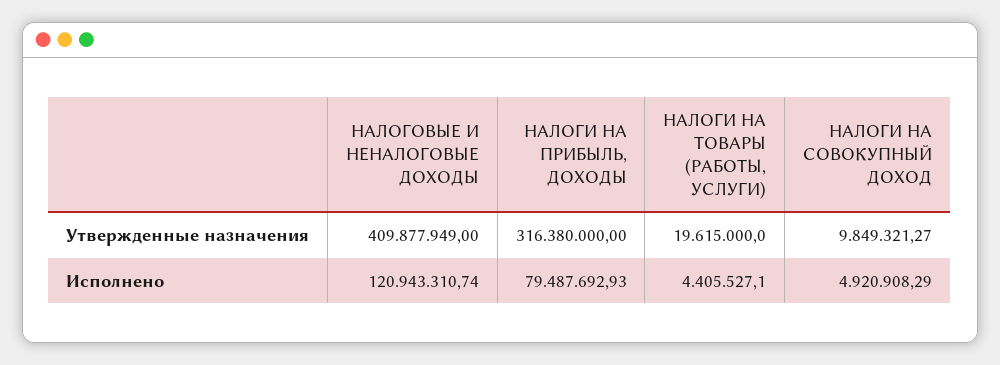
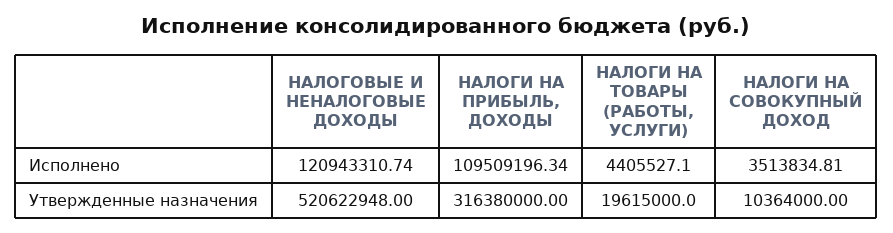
НАЛОГОВЫЕ И НЕНАЛОГОВЫЕ ДОХОДЫ, Утвержденные назначения: 409877949 -> 520622948
НАЛОГИ НА СОВОКУПНЫЙ ДОХОД, Утвержденные назначения: 9849321.27 -> 10364000
НАЛОГИ НА ПРИБЫЛЬ, ДОХОДЫ, Исполнено: 79487692.93 -> 109509196.34
НАЛОГИ НА СОВОКУПНЫЙ ДОХОД, Исполнено: 4920908.29 -> 3513834.81

